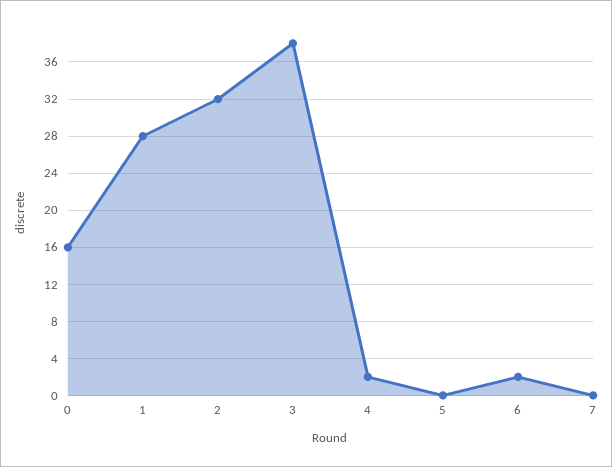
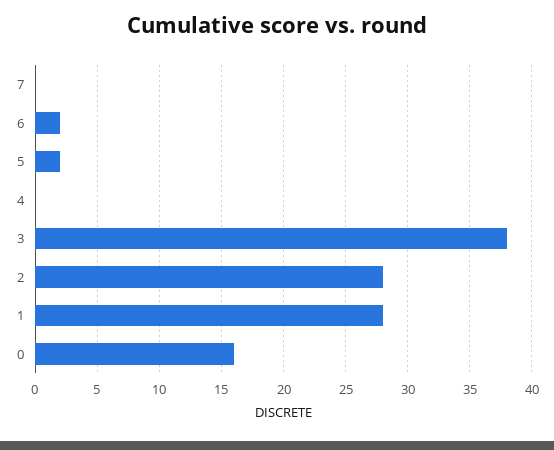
2: 32 -> 28
4: 2 -> 0
5: 0 -> 2

